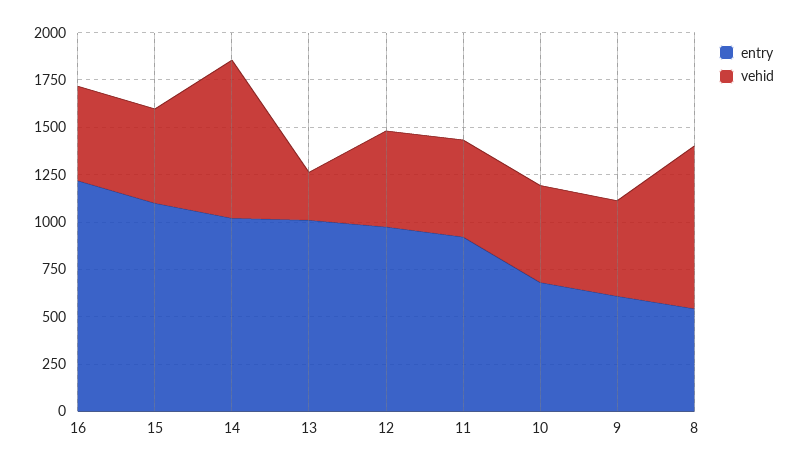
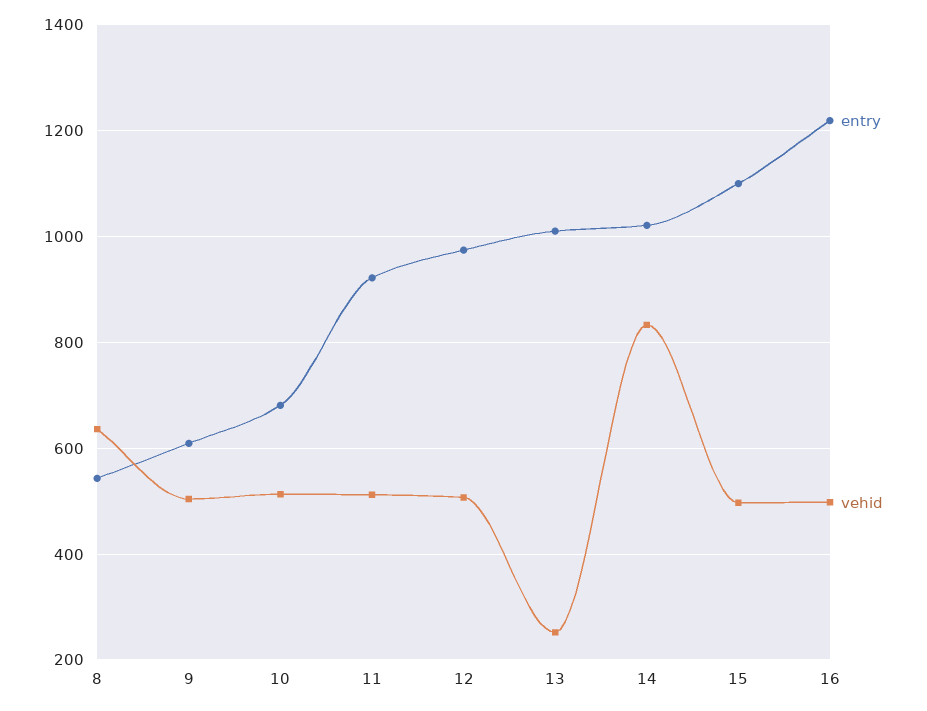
vehid, 8: 850 -> 640

